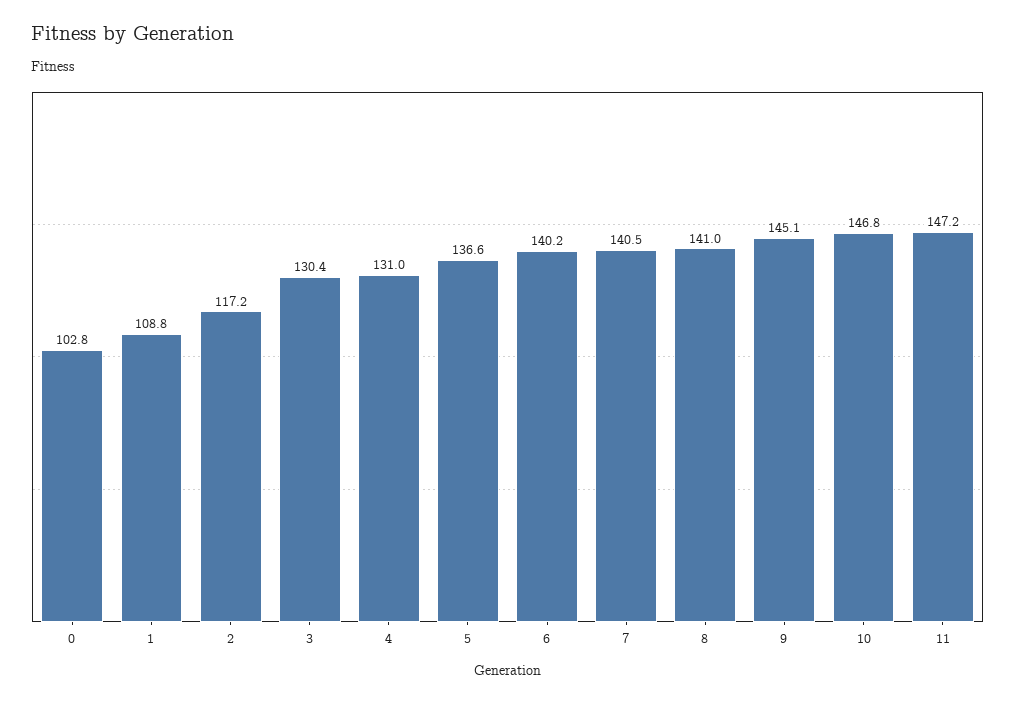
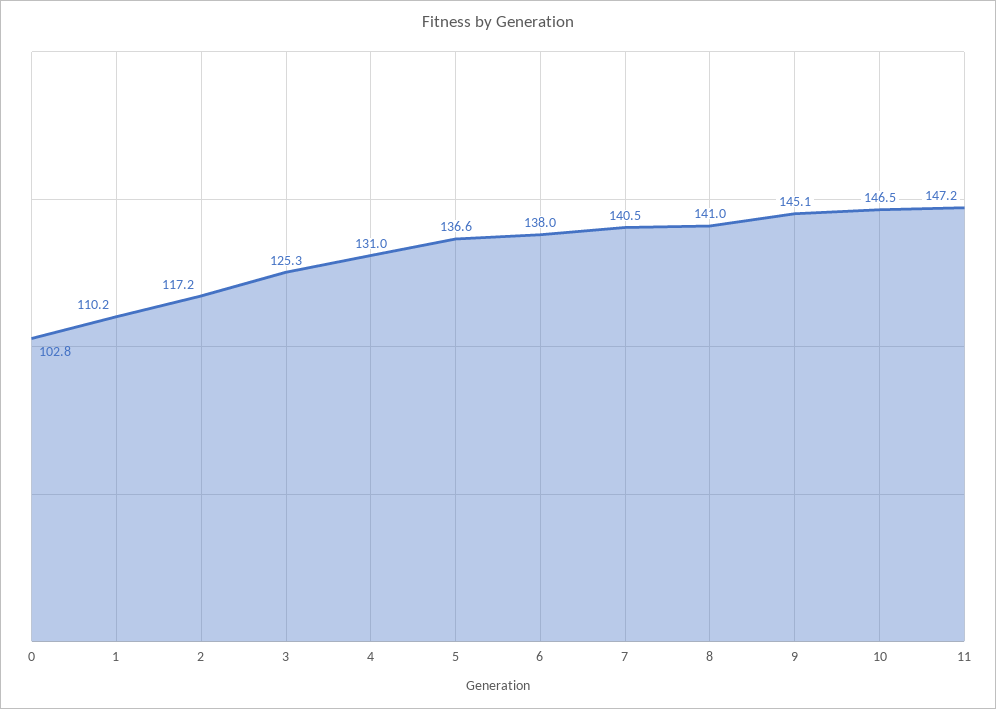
1: 108.8 -> 110.2
3: 130.4 -> 125.3
6: 140.2 -> 138
10: 146.8 -> 146.5

